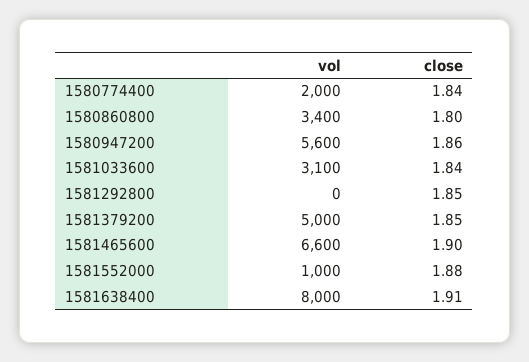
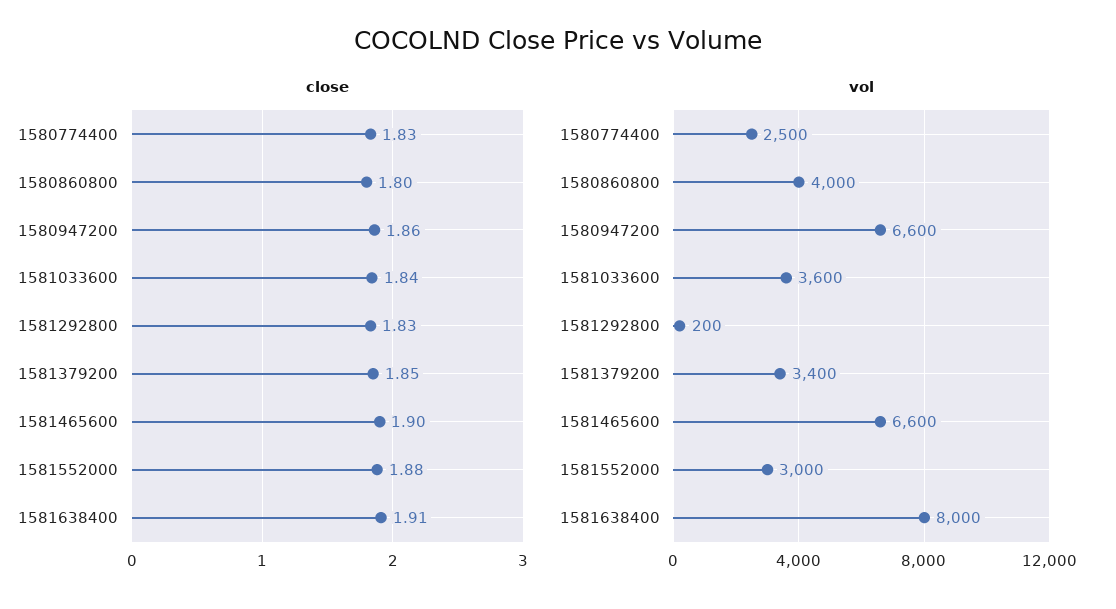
vol, 1580774400: 2000 -> 2500
close, 1580774400: 1.84 -> 1.83
vol, 1580860800: 3400 -> 4000
vol, 1580947200: 5600 -> 6600
vol, 1581033600: 3100 -> 3600
vol, 1581292800: 0 -> 200
close, 1581292800: 1.85 -> 1.83
vol, 1581379200: 5000 -> 3400
vol, 1581552000: 1000 -> 3000

